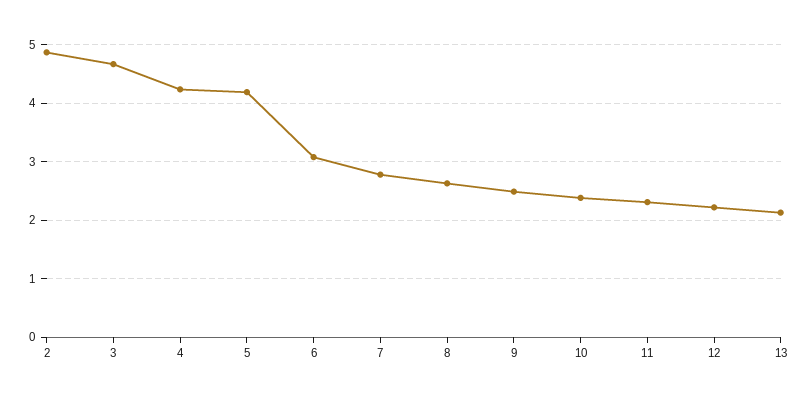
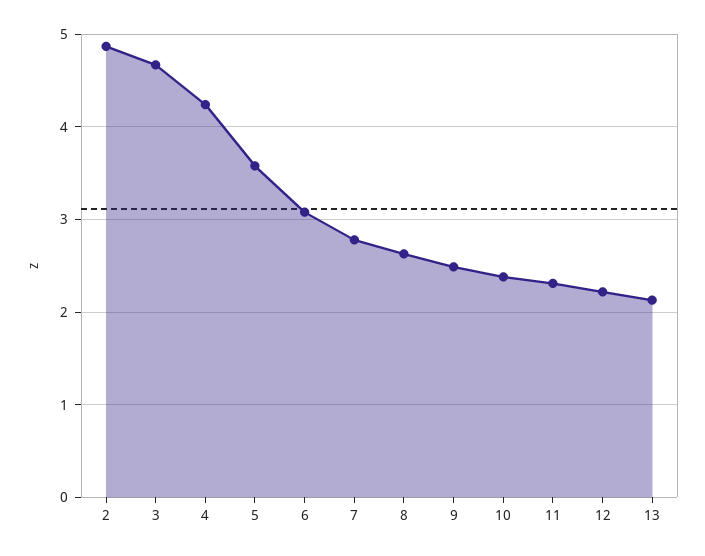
5: 4.2 -> 3.6

